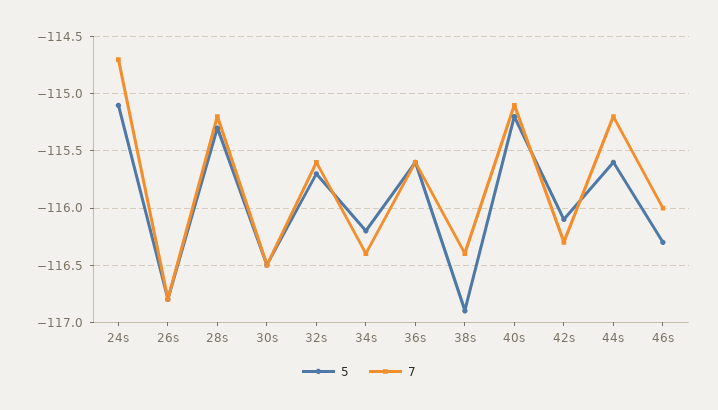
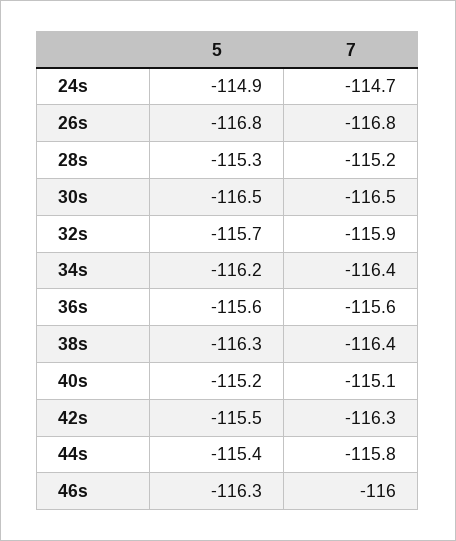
5, 24s: -115.1 -> -114.9
7, 32s: -115.6 -> -115.9
5, 38s: -116.9 -> -116.3
5, 42s: -116.1 -> -115.5
5, 44s: -115.6 -> -115.4
7, 44s: -115.2 -> -115.8

